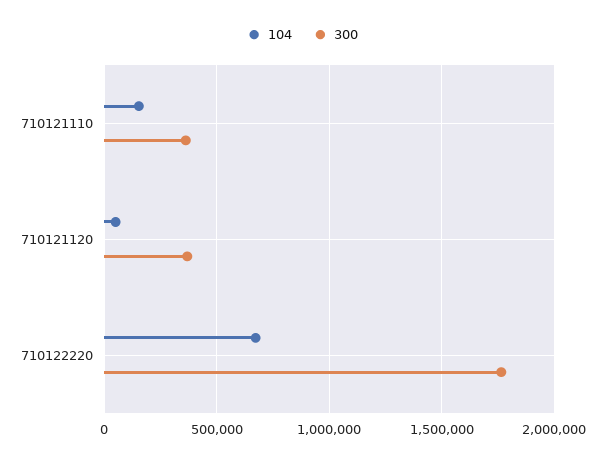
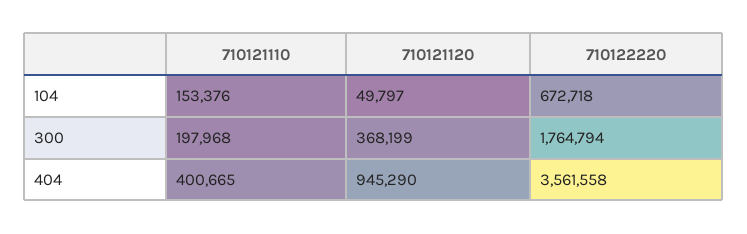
300, 710121110: 350000 -> 197968
404, 710121110: none -> 400665
404, 710121120: none -> 945290
404, 710122220: none -> 3561558

